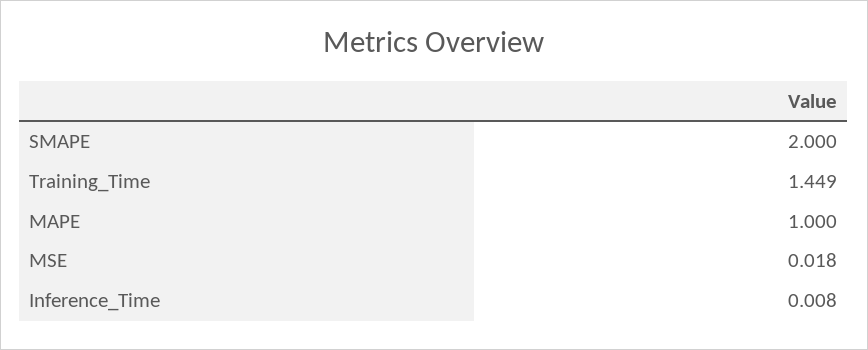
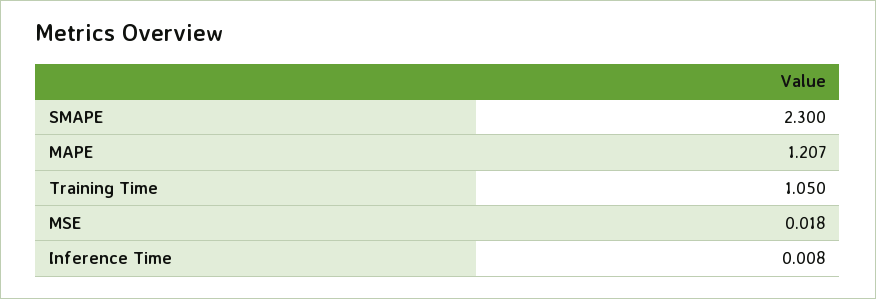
SMAPE: 2 -> 2.3
Training_Time: 1.449 -> 1.05
MAPE: 1 -> 1.207

